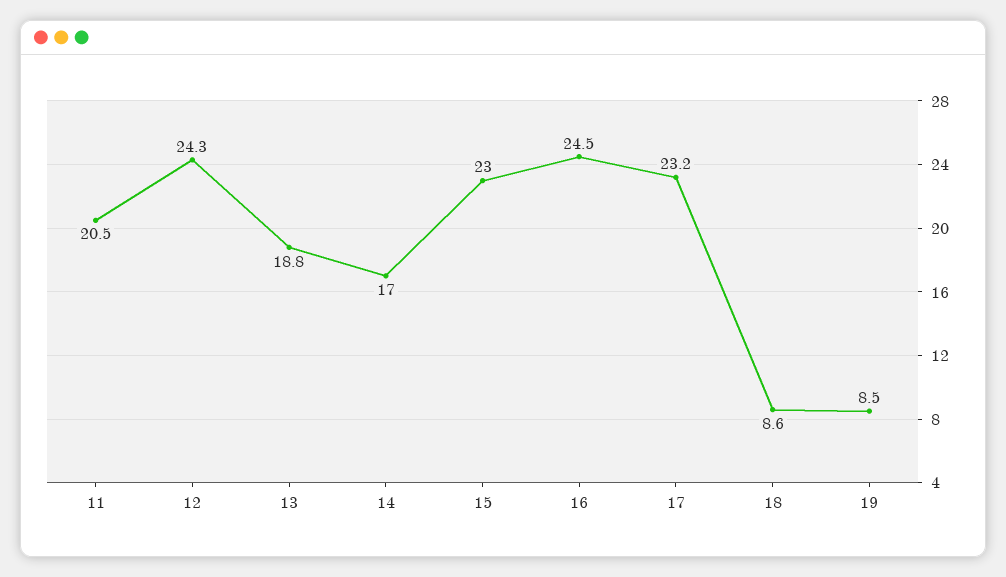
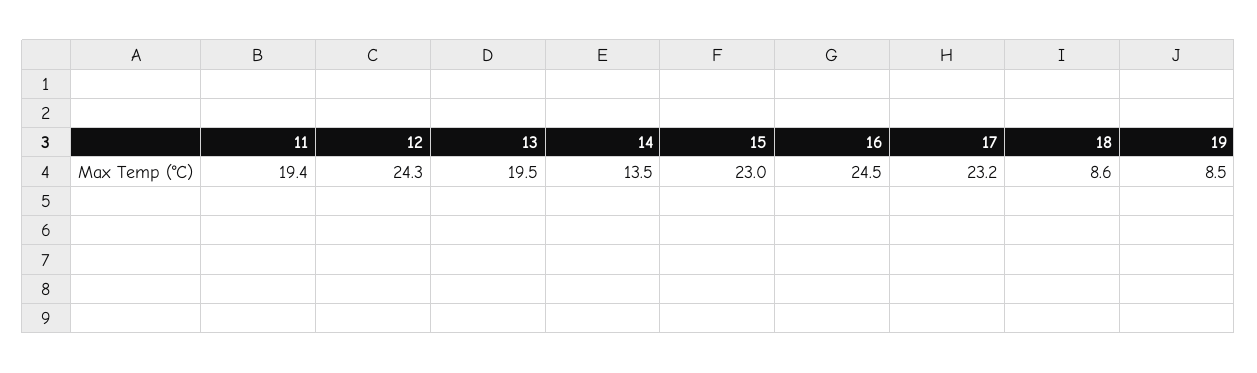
11: 20.5 -> 19.4
13: 18.8 -> 19.5
14: 17 -> 13.5

